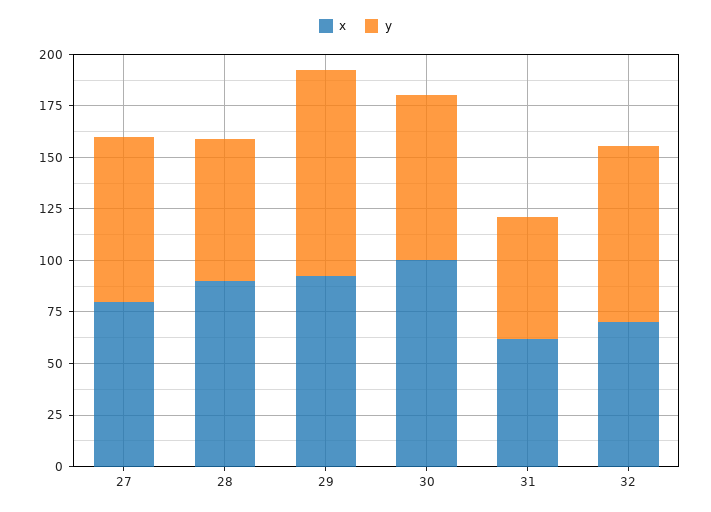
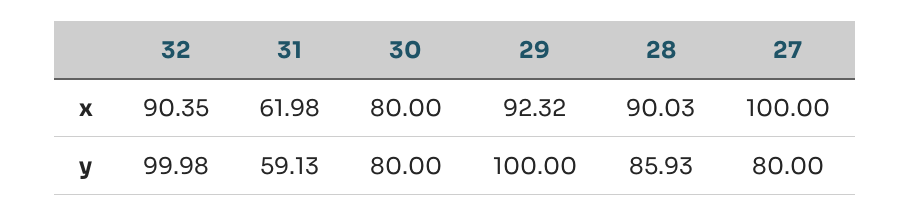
x, 27: 80 -> 100
y, 28: 70 -> 85.93
x, 30: 100 -> 80
x, 32: 70 -> 90.35
y, 32: 85 -> 99.98

